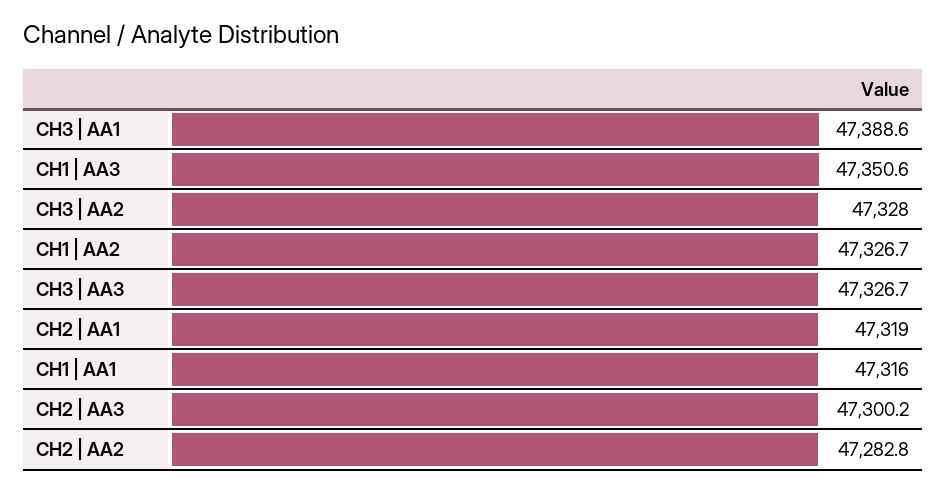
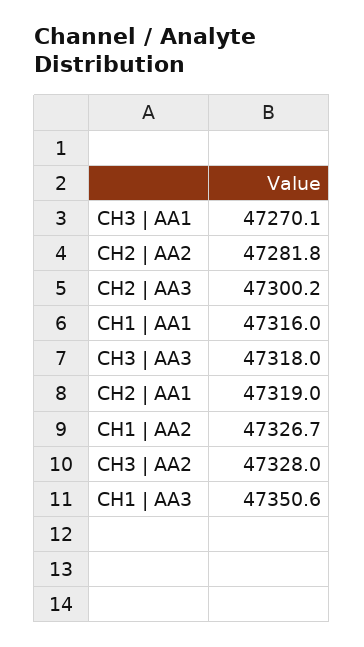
CH3 | AA1: 47388.6 -> 47270.1
CH3 | AA3: 47326.7 -> 47318
CH2 | AA2: 47282.8 -> 47281.8

